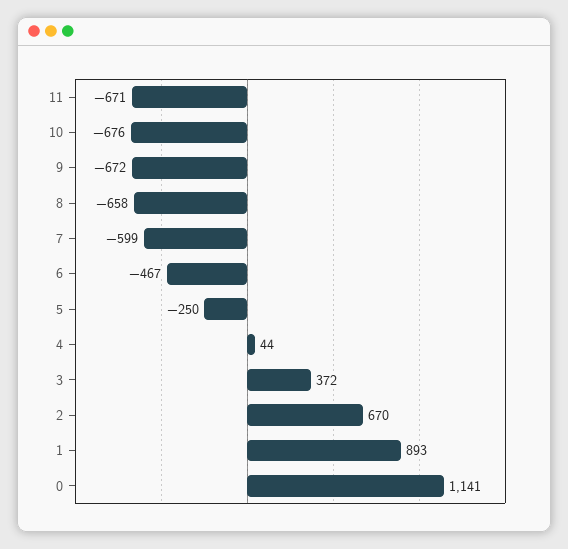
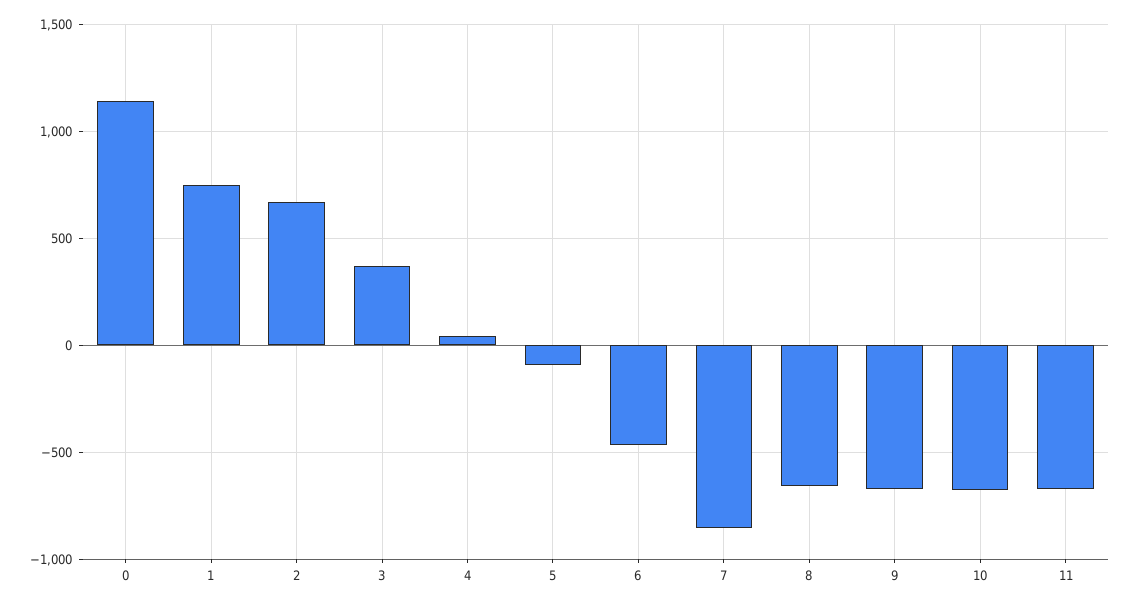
7: -599 -> -850
5: -250 -> -100
1: 893 -> 750

